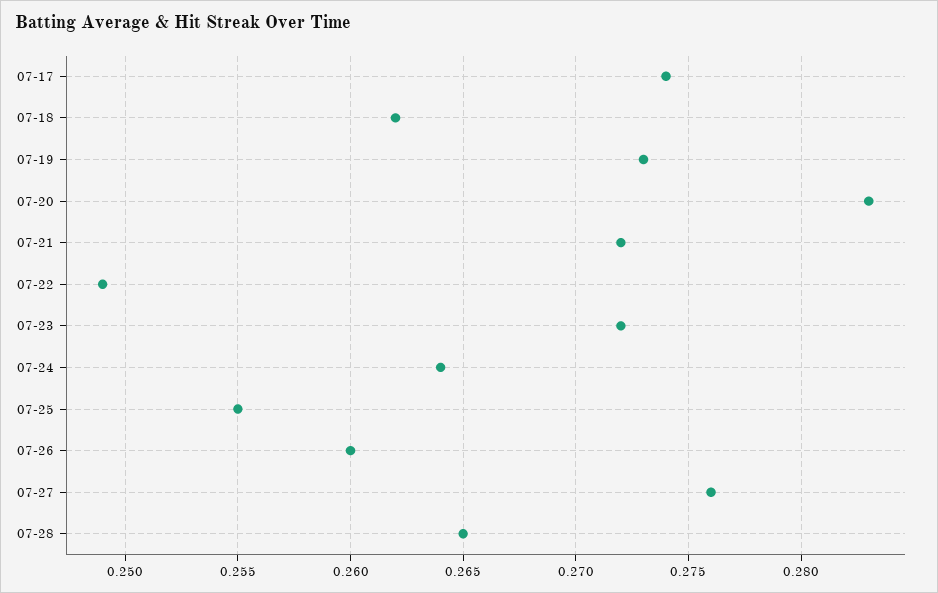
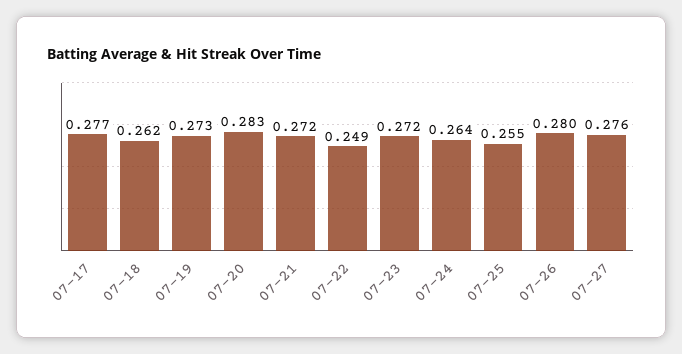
07-17: 0.274 -> 0.277
07-26: 0.26 -> 0.28
07-28: 0.265 -> none

